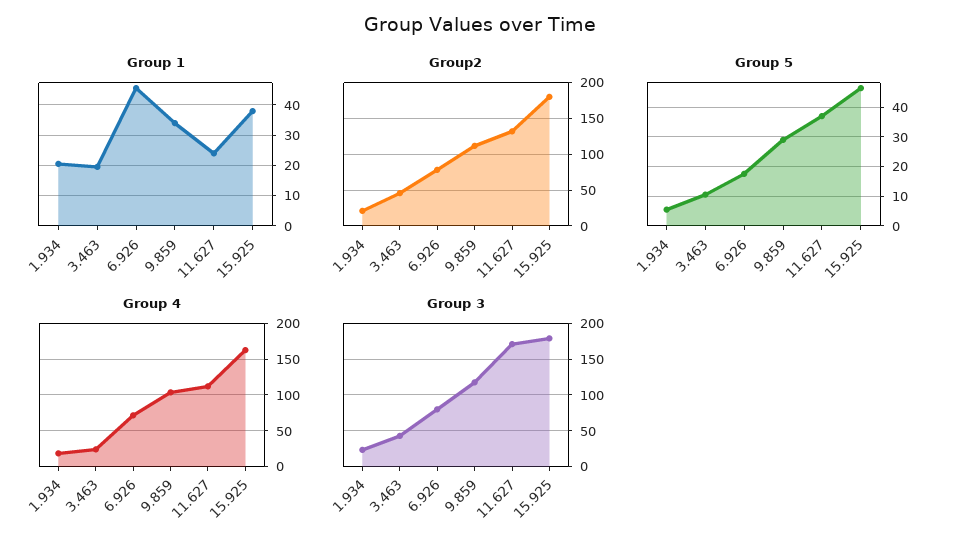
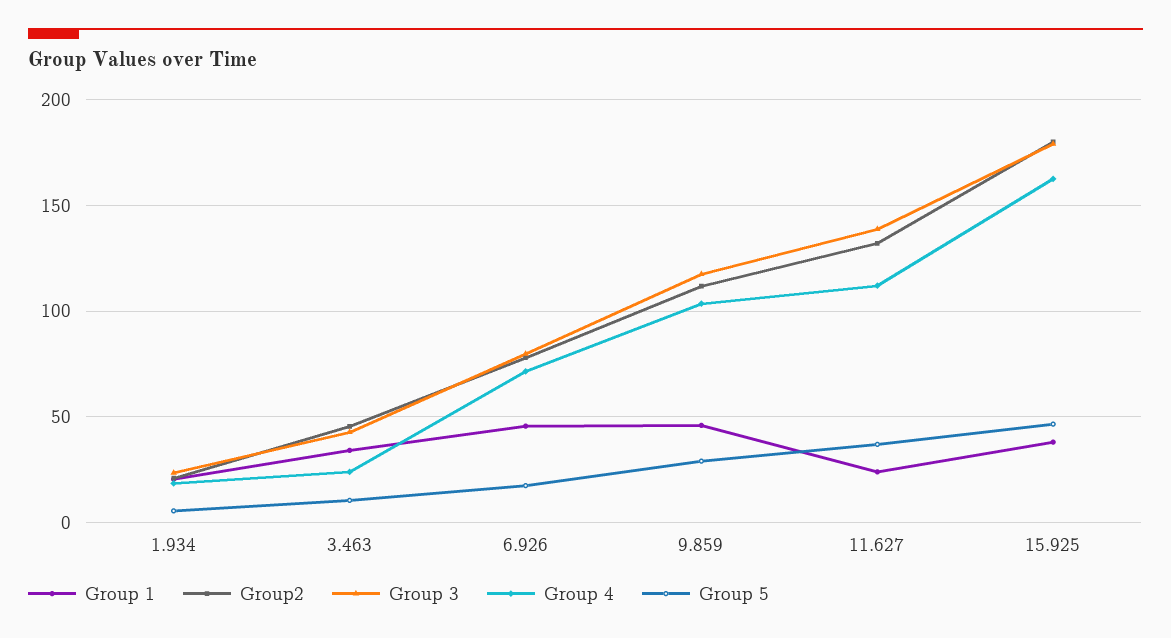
Group 1, 3.463: 20 -> 35
Group 1, 9.859: 34 -> 45
Group 3, 11.627: 170 -> 140

